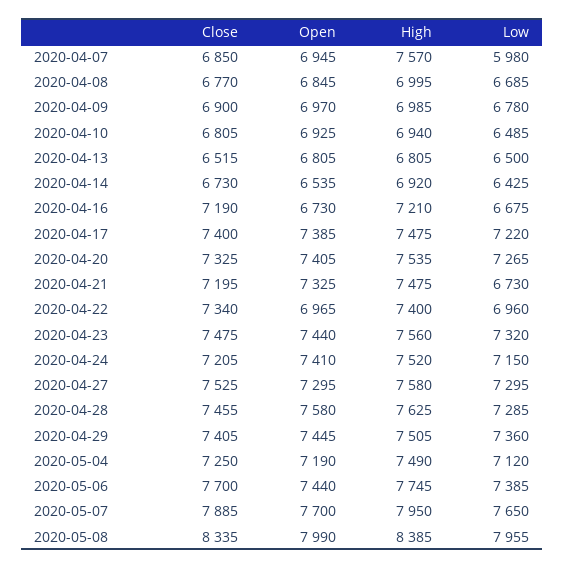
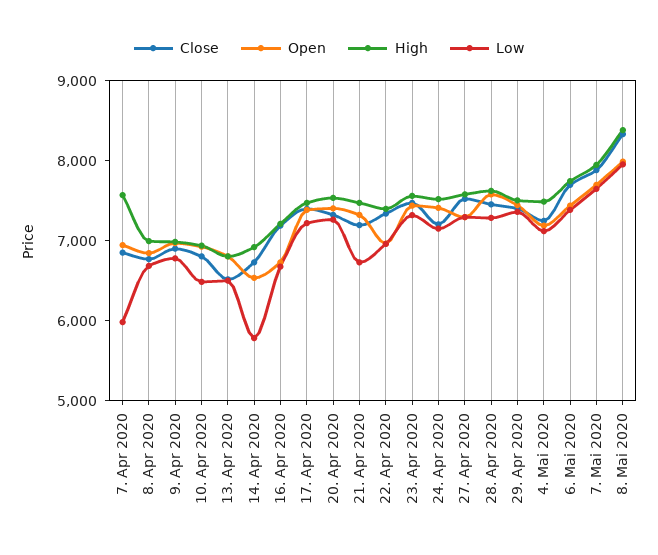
Low, 2020-04-14: 6425 -> 5800

